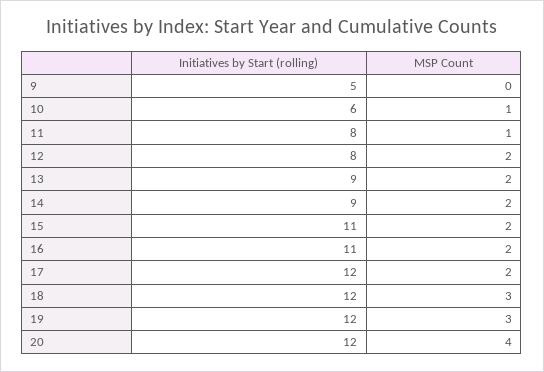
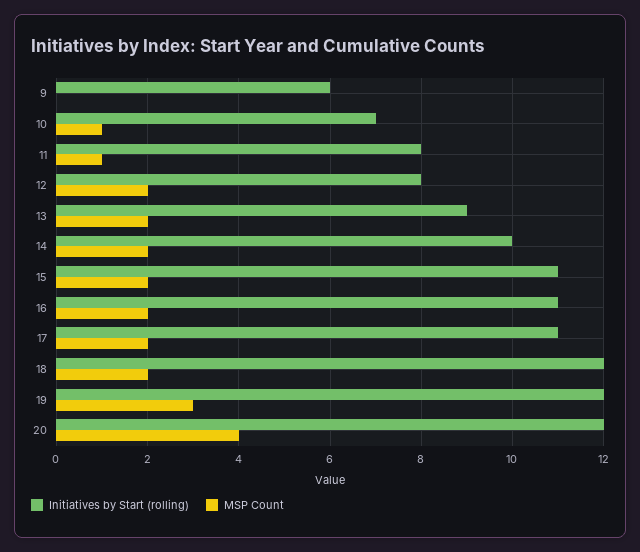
Initiatives by Start (rolling), 9: 5 -> 6
Initiatives by Start (rolling), 10: 6 -> 7
Initiatives by Start (rolling), 14: 9 -> 10
Initiatives by Start (rolling), 17: 12 -> 11
MSP Count, 18: 3 -> 2

